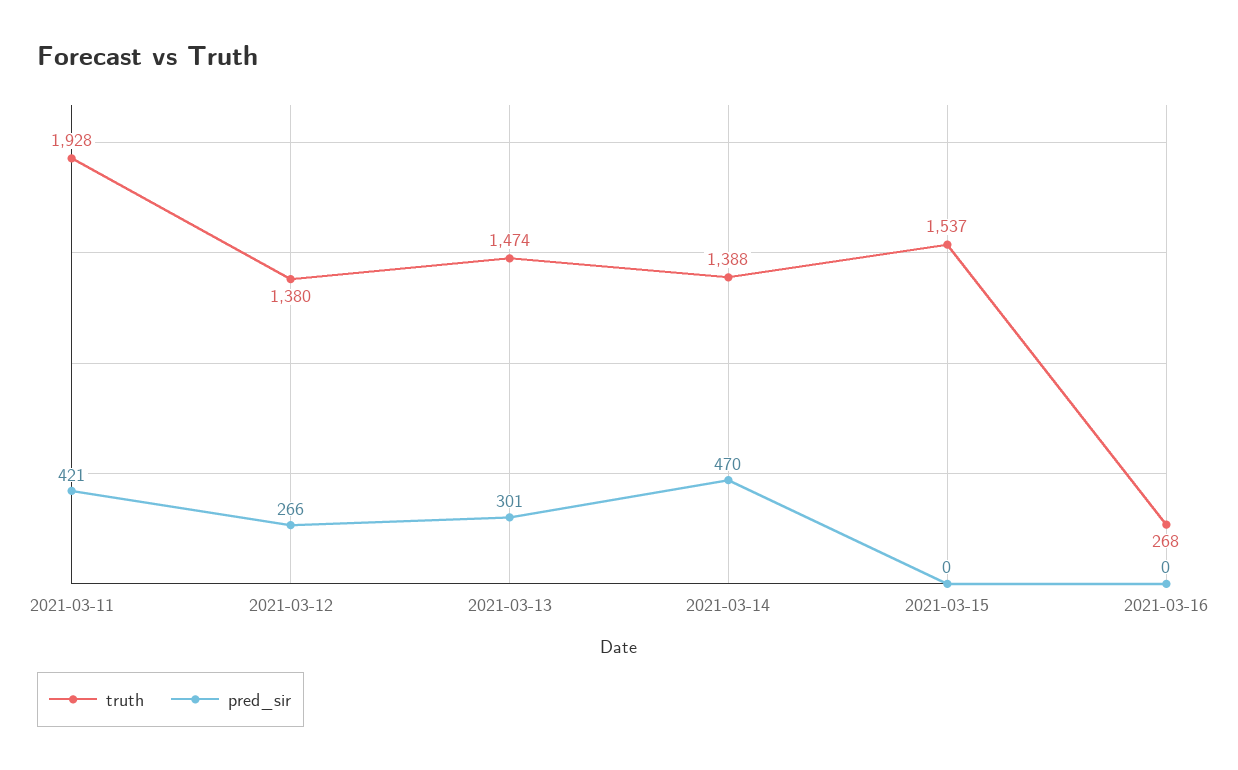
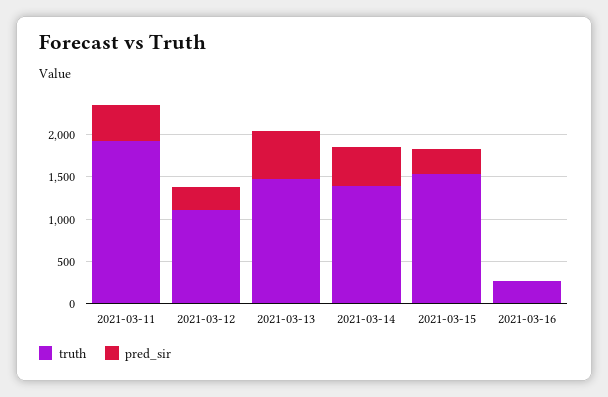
truth, 2021-03-12: 1380 -> 1100
pred_sir, 2021-03-13: 301 -> 600
pred_sir, 2021-03-15: 0 -> 300

